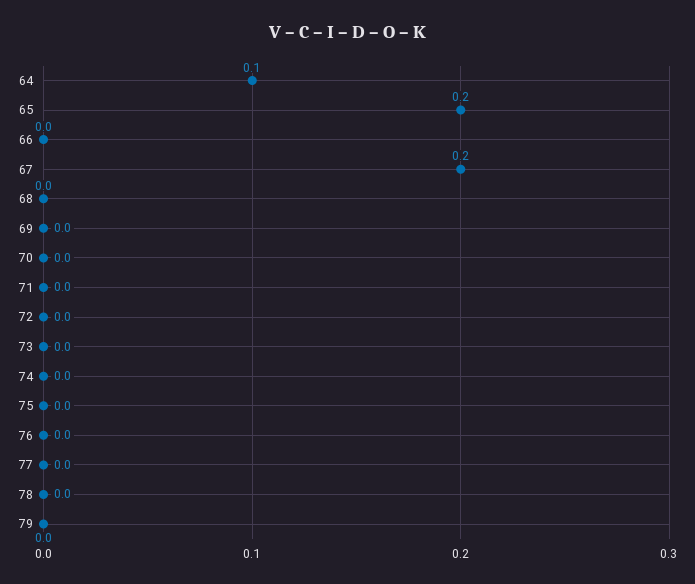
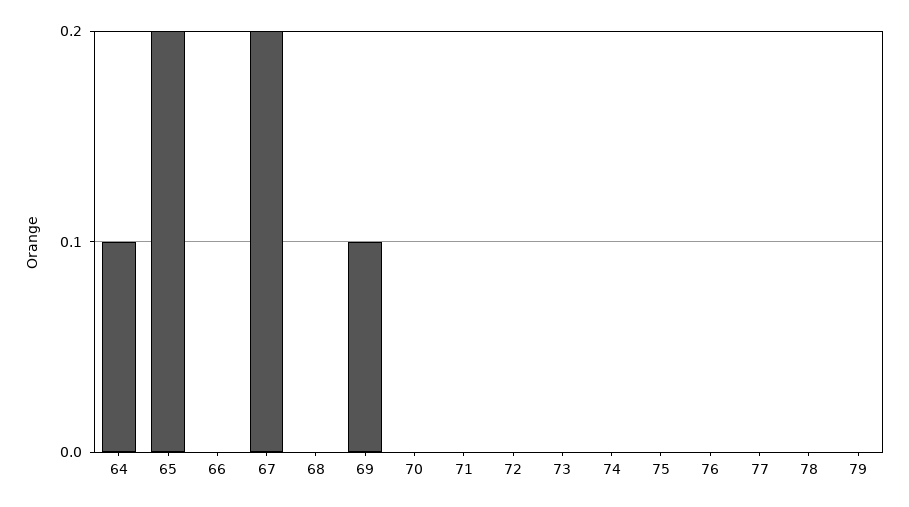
69: 0 -> 0.1

